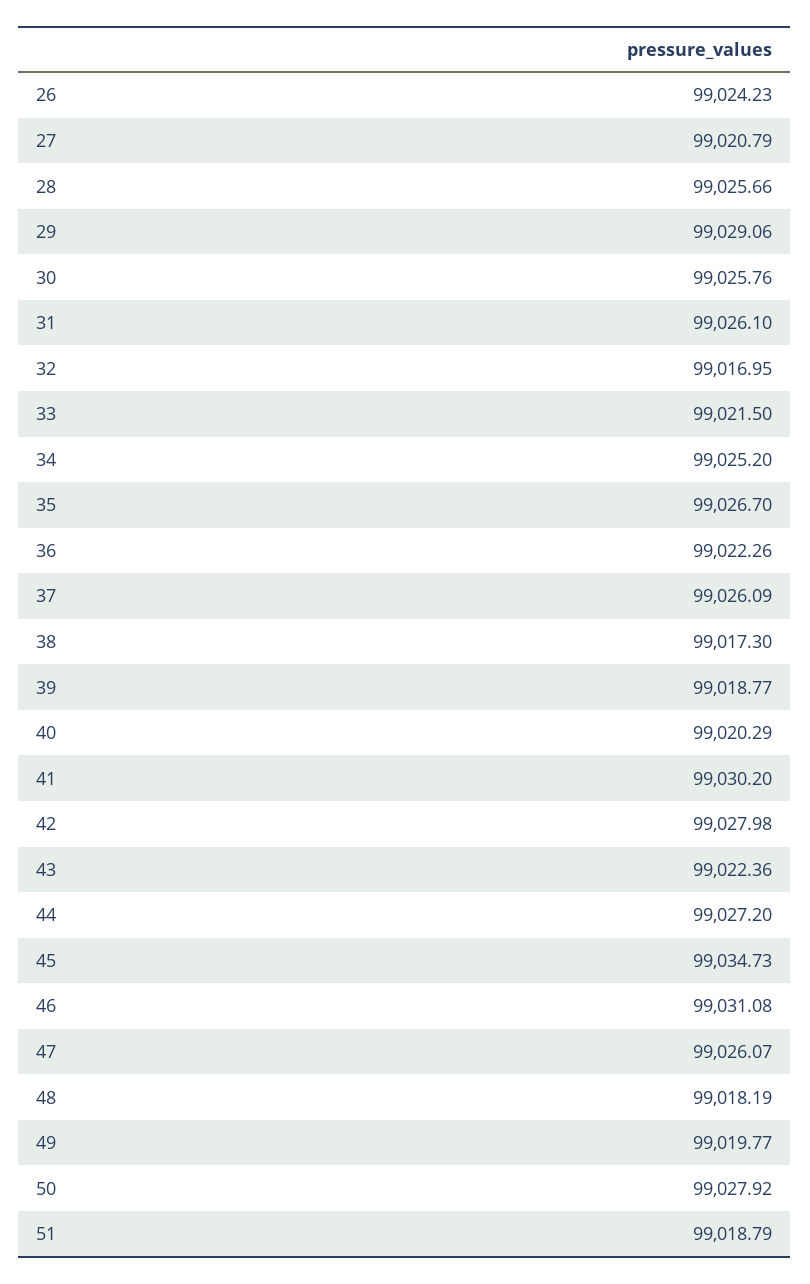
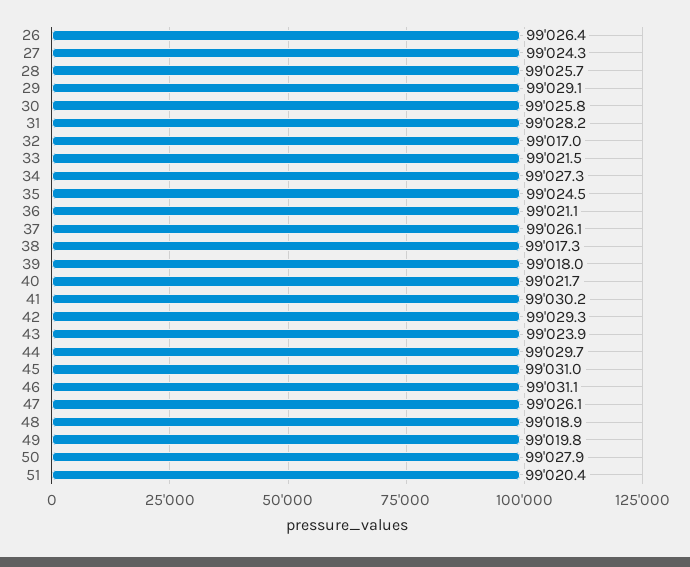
26: 99024.23 -> 99026.4
27: 99020.79 -> 99024.3
31: 99026.1 -> 99028.2
34: 99025.2 -> 99027.3
35: 99026.7 -> 99024.5
36: 99022.26 -> 99021.1
39: 99018.77 -> 99018
40: 99020.29 -> 99021.7
42: 99027.98 -> 99029.3
43: 99022.36 -> 99023.9
44: 99027.2 -> 99029.7
45: 99034.73 -> 99031
48: 99018.19 -> 99018.9
51: 99018.79 -> 99020.4

